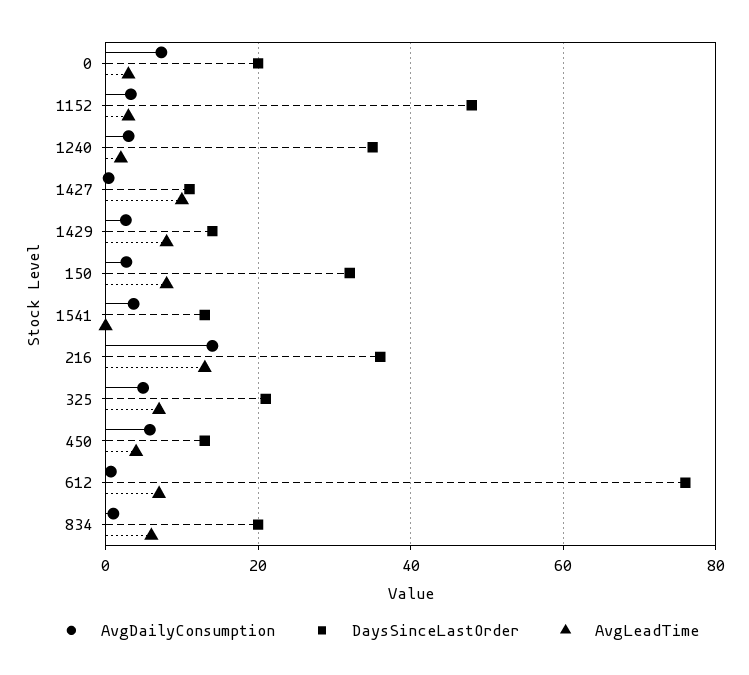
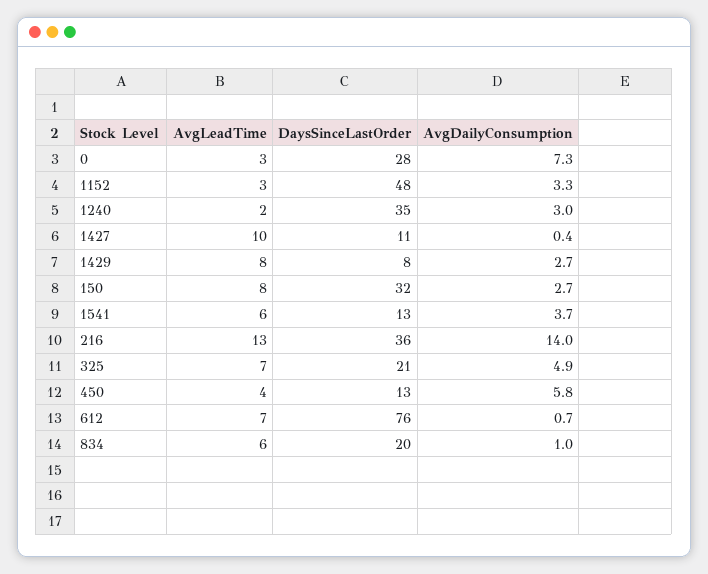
DaysSinceLastOrder, 0: 20 -> 28
DaysSinceLastOrder, 1429: 14 -> 8
AvgLeadTime, 1541: 0 -> 6

